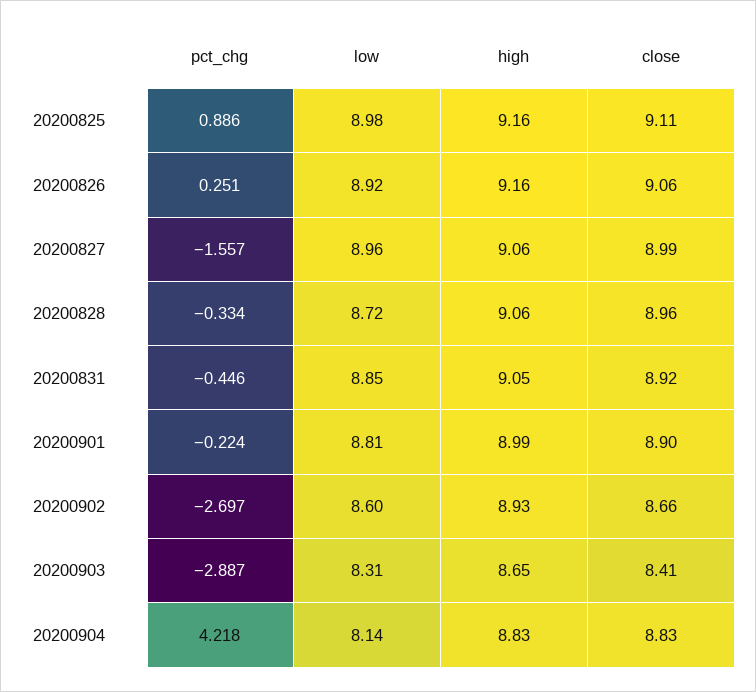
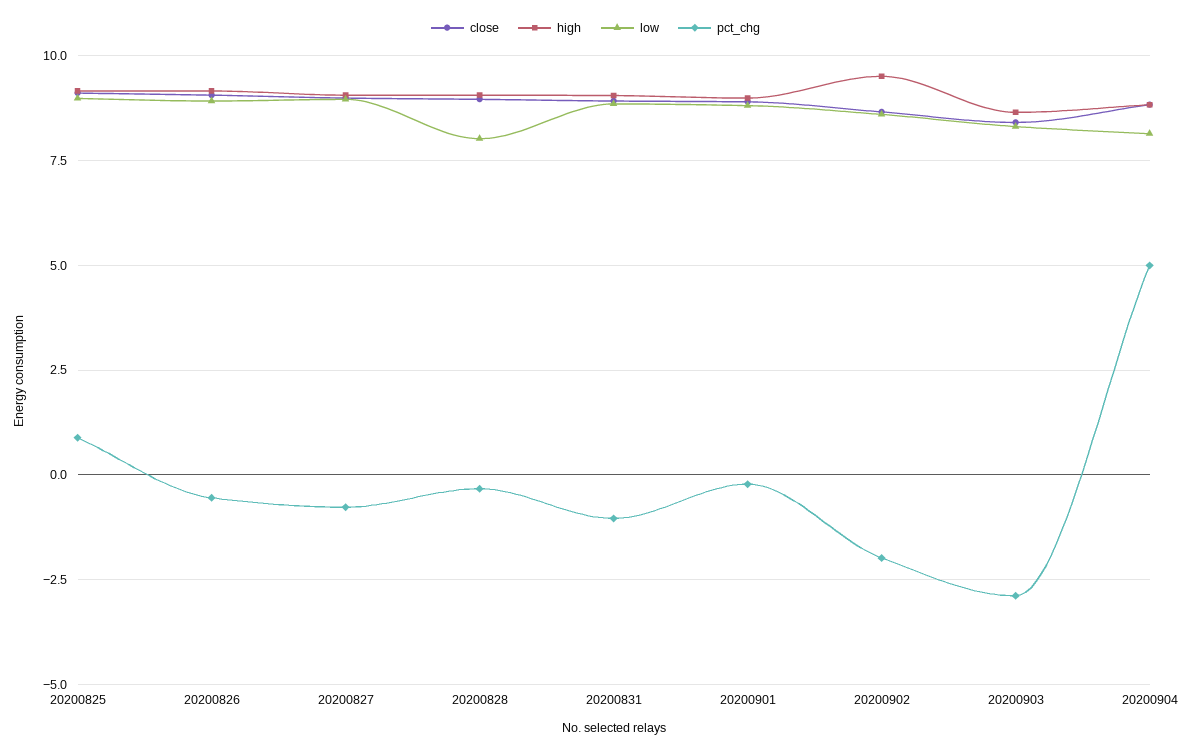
pct_chg, 20200826: 0.251 -> -0.5
pct_chg, 20200827: -1.557 -> -0.75
low, 20200828: 8.72 -> 8
pct_chg, 20200831: -0.446 -> -1
pct_chg, 20200902: -2.697 -> -2
high, 20200902: 8.93 -> 9.5
pct_chg, 20200904: 4.218 -> 5

